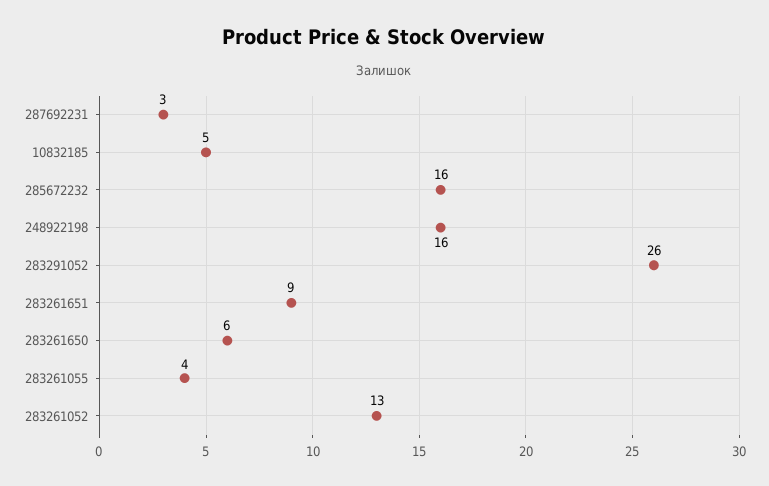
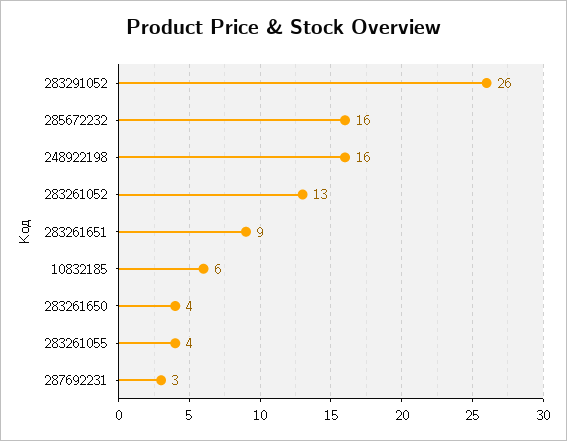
10832185: 5 -> 6
283261650: 6 -> 4

